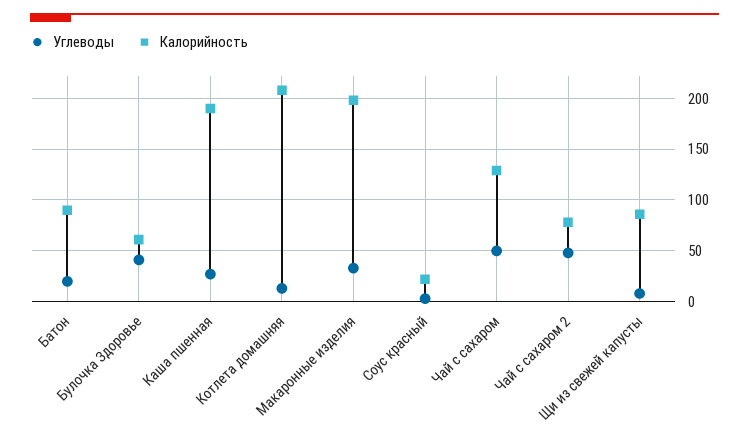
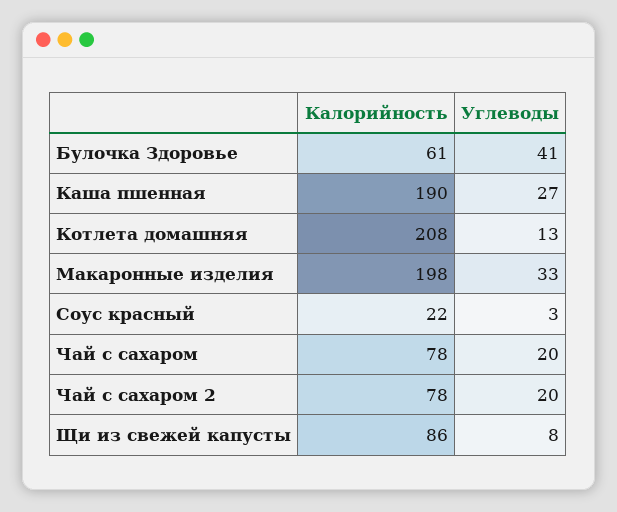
Углеводы, Батон: 20 -> none
Калорийность, Батон: 90 -> none
Углеводы, Чай с сахаром: 50 -> 20
Калорийность, Чай с сахаром: 130 -> 78
Углеводы, Чай с сахаром 2: 50 -> 20

